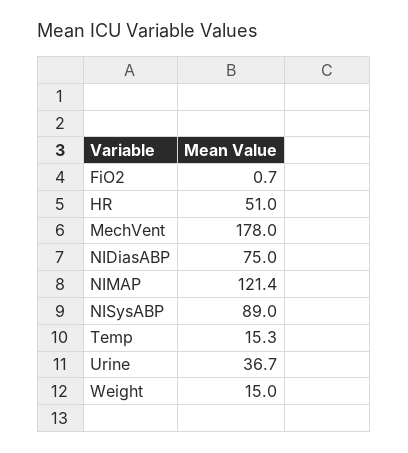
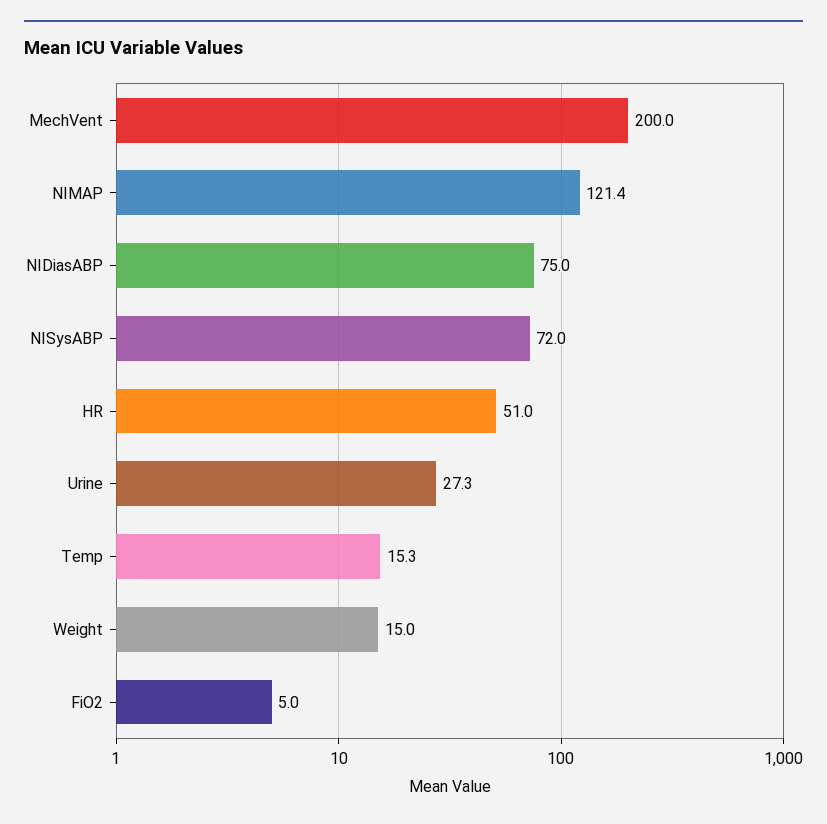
FiO2: 0.7 -> 5
MechVent: 178 -> 200
NISysABP: 89 -> 72
Urine: 36.7 -> 27.3

